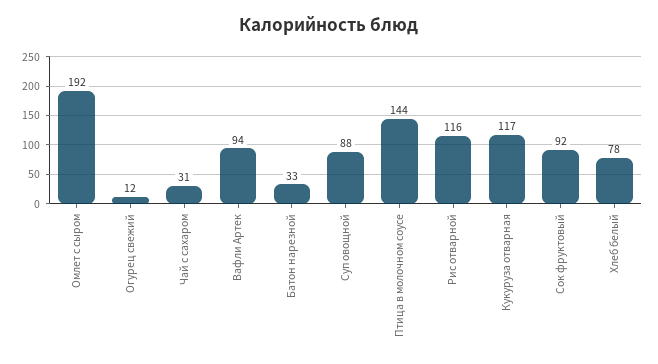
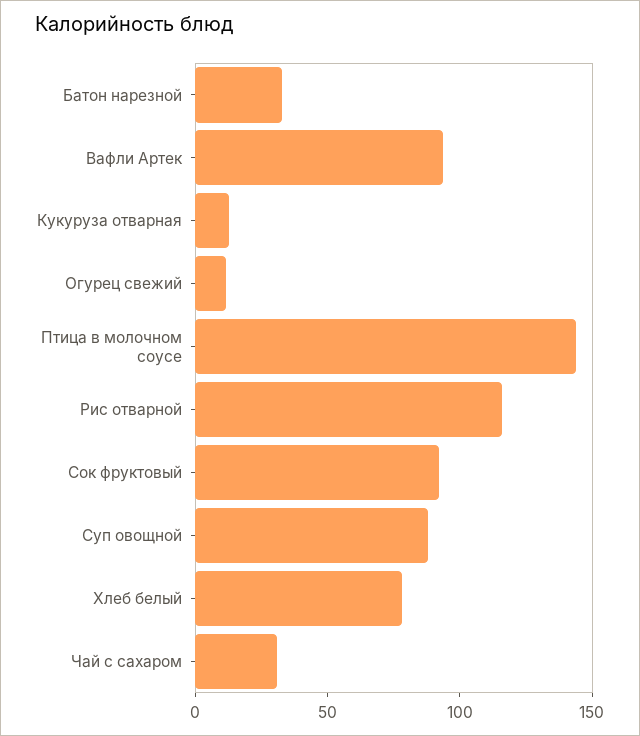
Омлет с сыром: 192 -> none
Кукуруза отварная: 117 -> 10

